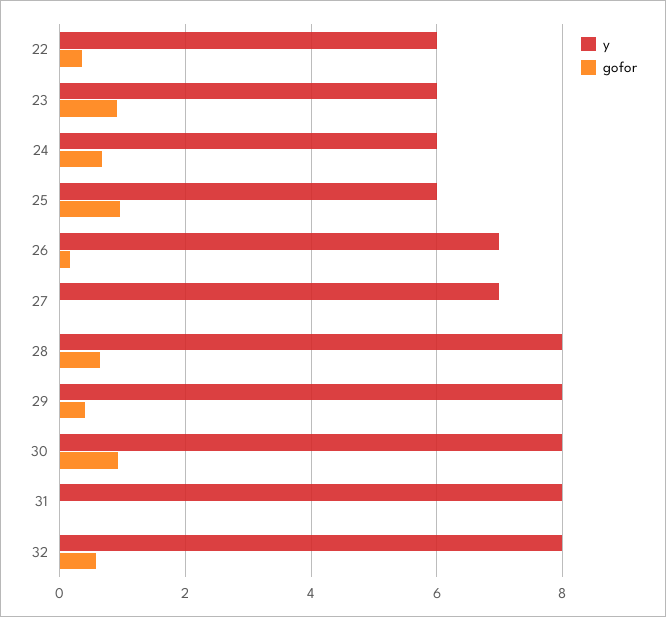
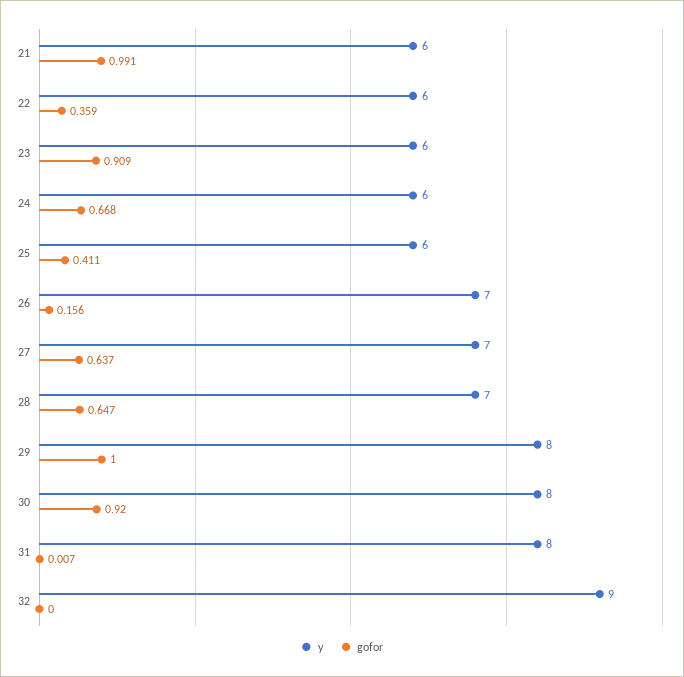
gofor, 25: 1 -> 0.411
gofor, 27: 0 -> 0.637
y, 28: 8 -> 7
gofor, 29: 0.4 -> 1
y, 32: 8 -> 9
gofor, 32: 0.6 -> 0
y, 21: none -> 6
gofor, 21: none -> 0.991

